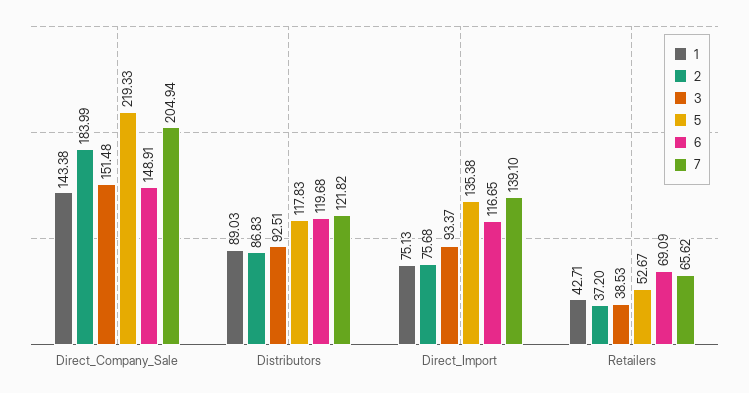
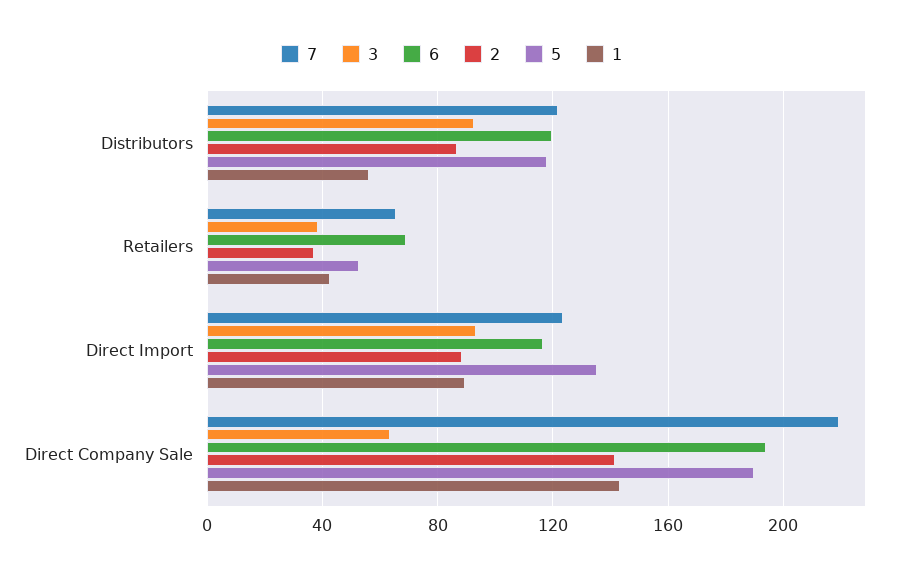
2, Direct_Company_Sale: 183.99 -> 140
3, Direct_Company_Sale: 151.48 -> 65
5, Direct_Company_Sale: 219.33 -> 190
6, Direct_Company_Sale: 148.91 -> 195
7, Direct_Company_Sale: 204.94 -> 220
1, Distributors: 89.03 -> 55
1, Direct_Import: 75.13 -> 90
2, Direct_Import: 75.68 -> 90
7, Direct_Import: 139.1 -> 125

